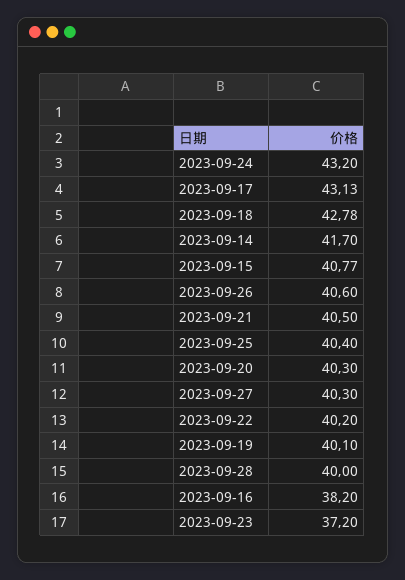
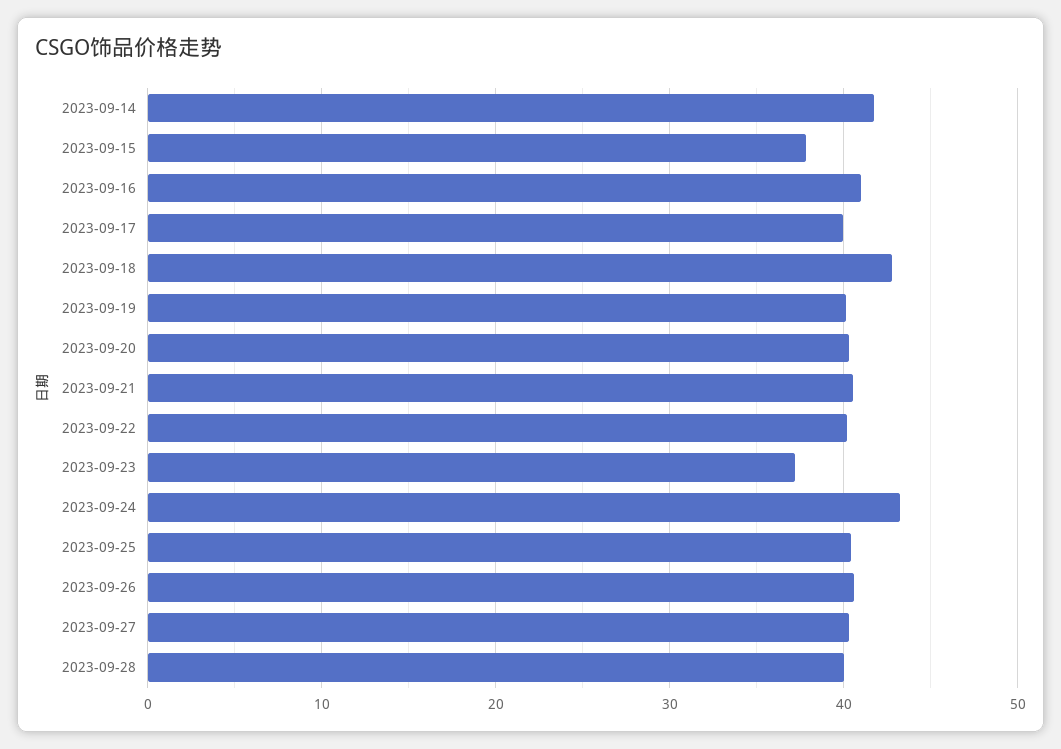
2023-09-17: 43.13 -> 40
2023-09-15: 40.77 -> 38
2023-09-16: 38.2 -> 41

